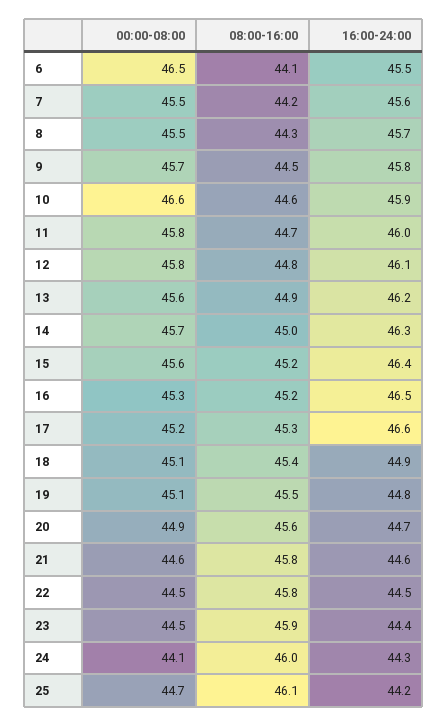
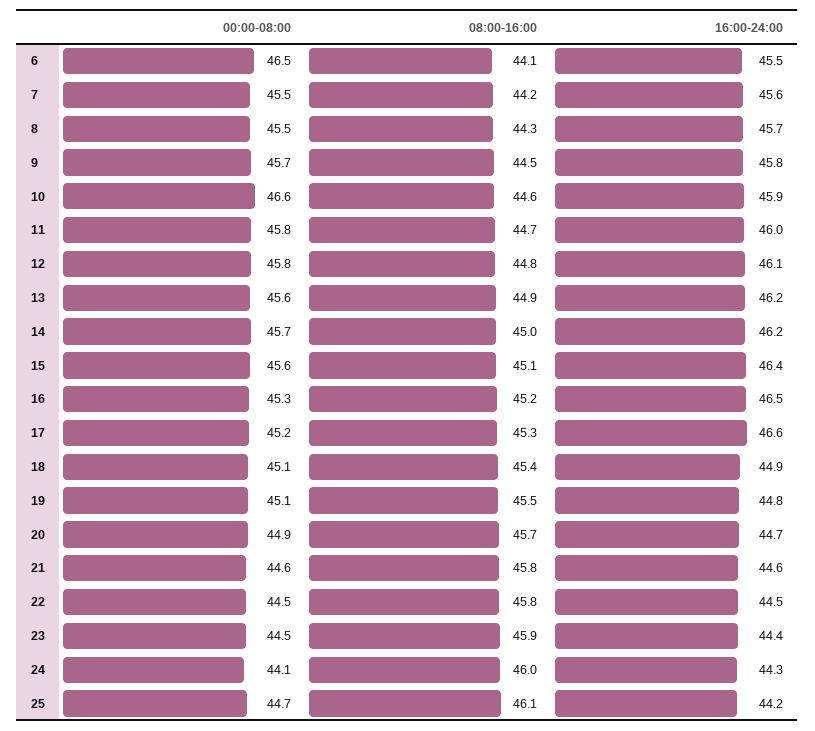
16:00-24:00, 14: 46.3 -> 46.2
08:00-16:00, 15: 45.2 -> 45.1
08:00-16:00, 20: 45.6 -> 45.7

